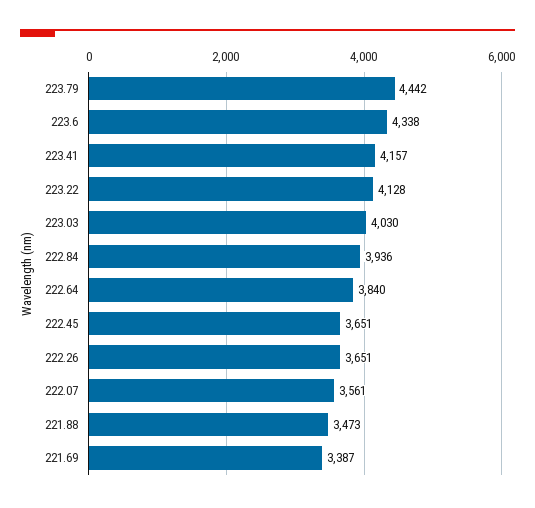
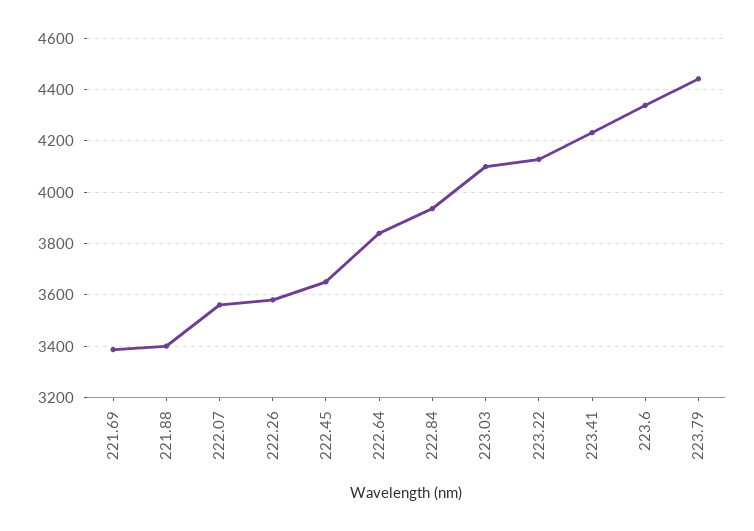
223.41: 4157 -> 4225
223.03: 4030 -> 4100
222.26: 3651 -> 3575
221.88: 3473 -> 3400

